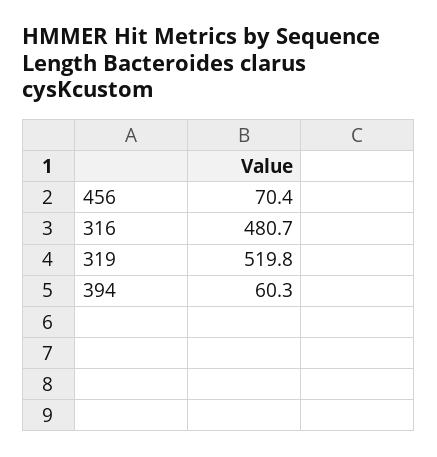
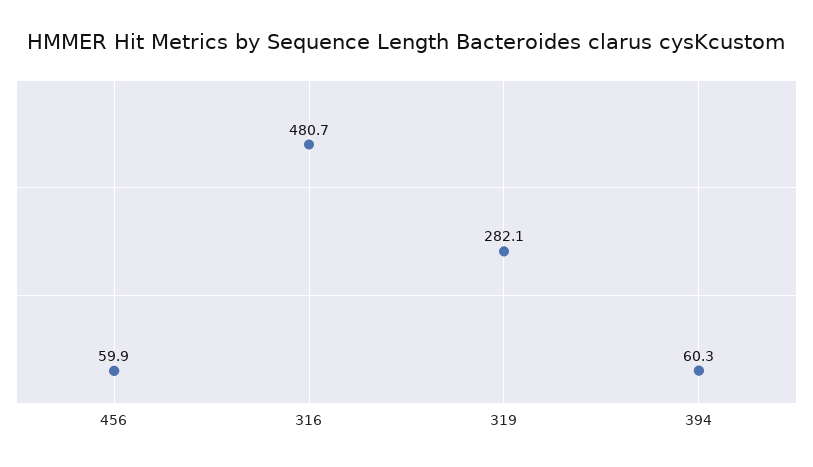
456: 70.4 -> 59.9
319: 519.8 -> 282.1

